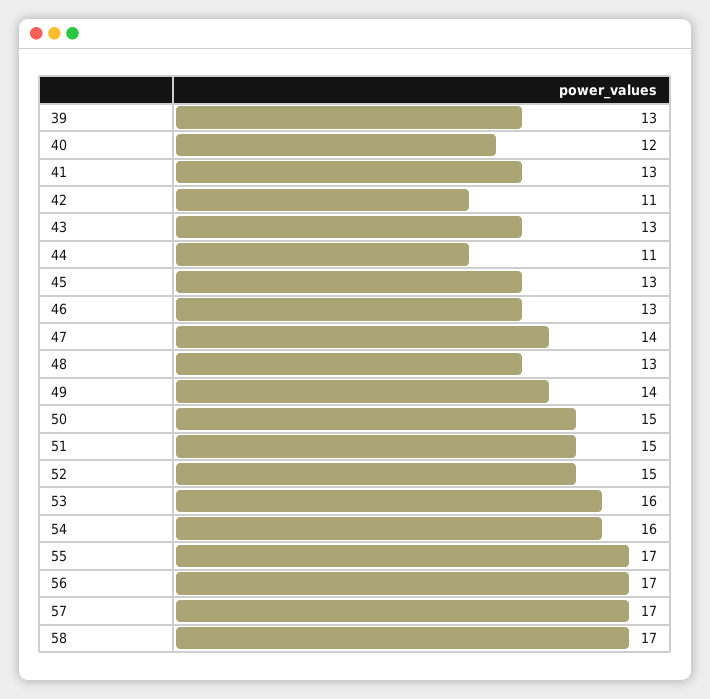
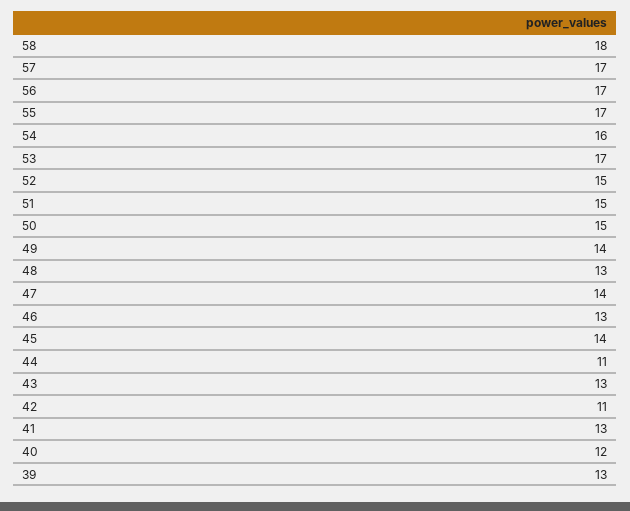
45: 13 -> 14
53: 16 -> 17
58: 17 -> 18

